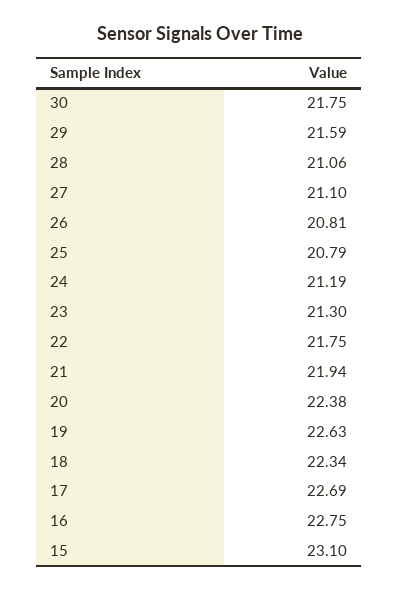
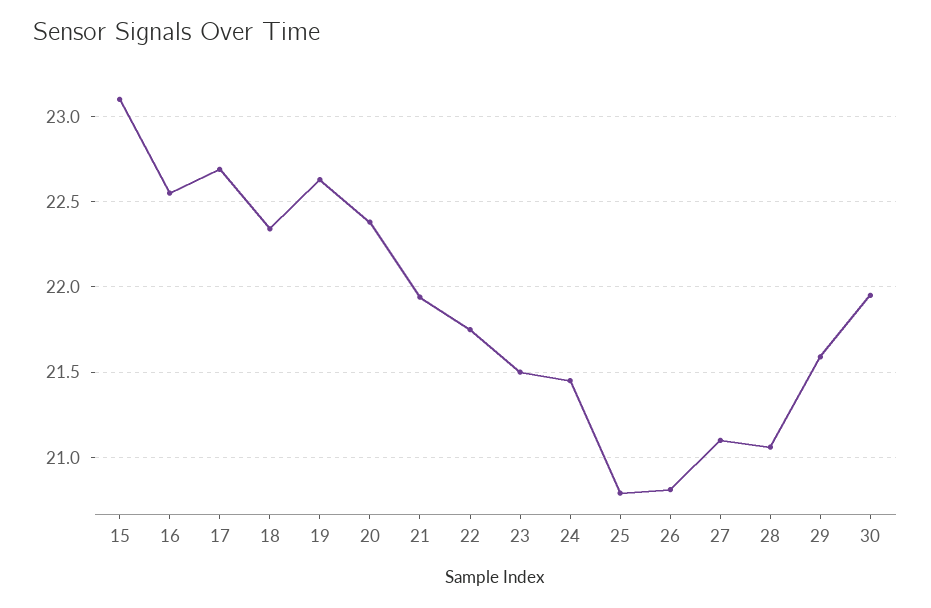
30: 21.75 -> 21.95
24: 21.19 -> 21.45
23: 21.3 -> 21.5
16: 22.75 -> 22.55

